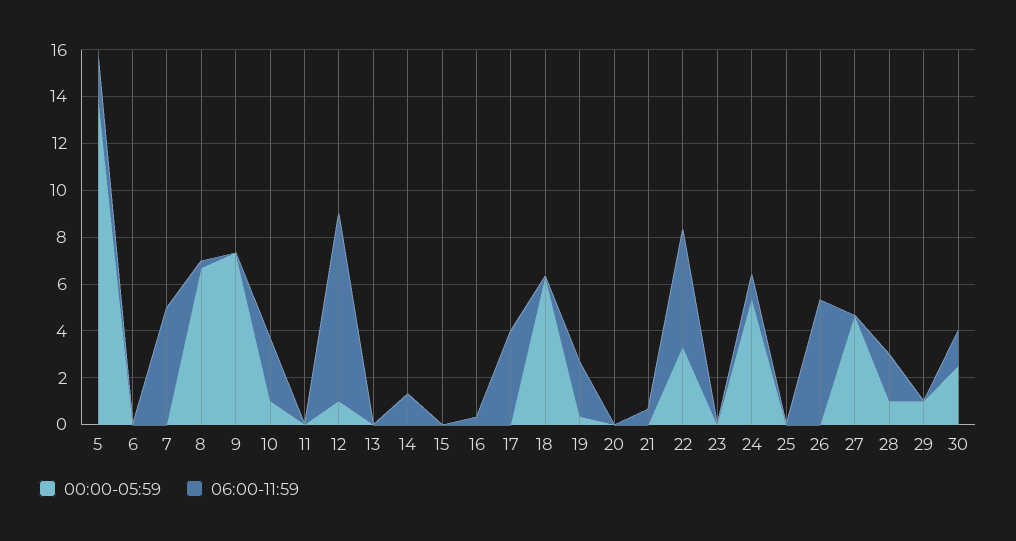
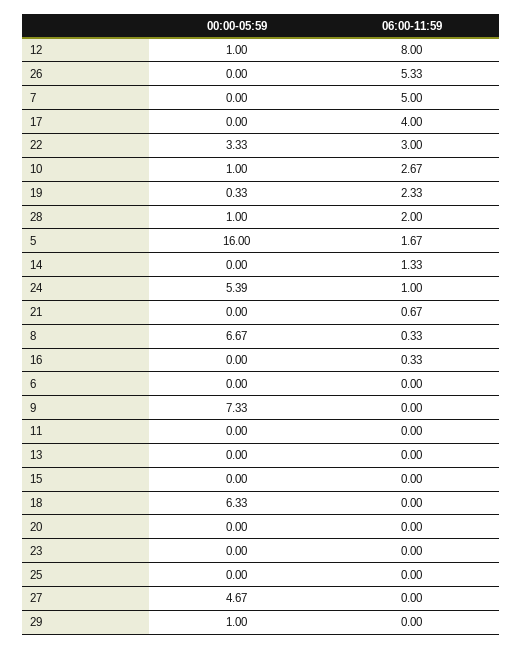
00:00-05:59, 5: 14 -> 16
06:00-11:59, 22: 5 -> 3
00:00-05:59, 30: 2.5 -> none
06:00-11:59, 30: 1.5 -> none

